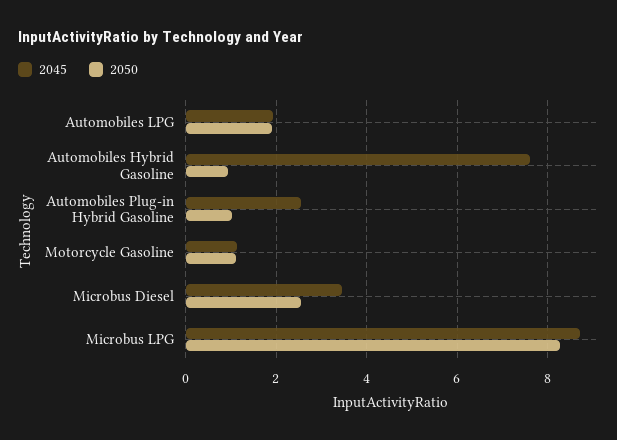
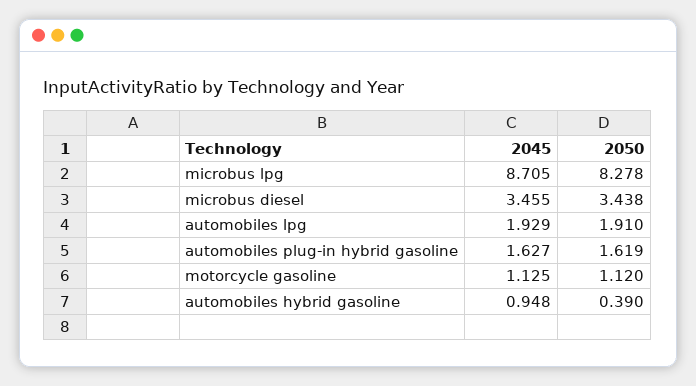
2045, Automobiles Hybrid Gasoline: 7.6 -> 0.948
2050, Automobiles Hybrid Gasoline: 1 -> 0.39
2045, Automobiles Plug-in Hybrid Gasoline: 2.6 -> 1.627
2050, Automobiles Plug-in Hybrid Gasoline: 1 -> 1.619
2050, Microbus Diesel: 2.6 -> 3.438

